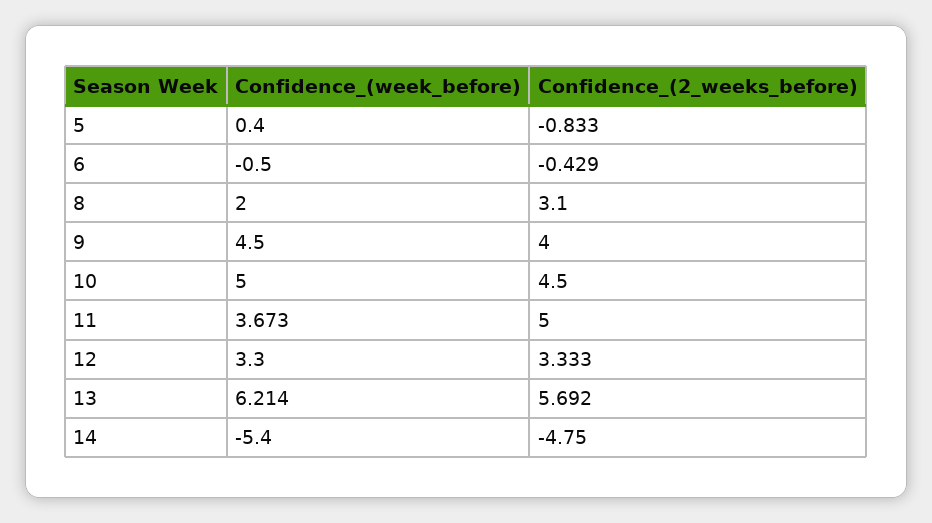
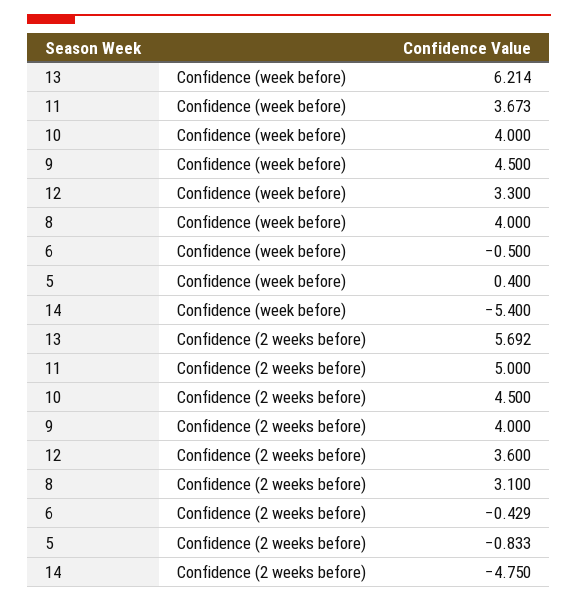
Confidence_(week_before), 8: 2 -> 4
Confidence_(week_before), 10: 5 -> 4
Confidence_(2_weeks_before), 12: 3.333 -> 3.6

